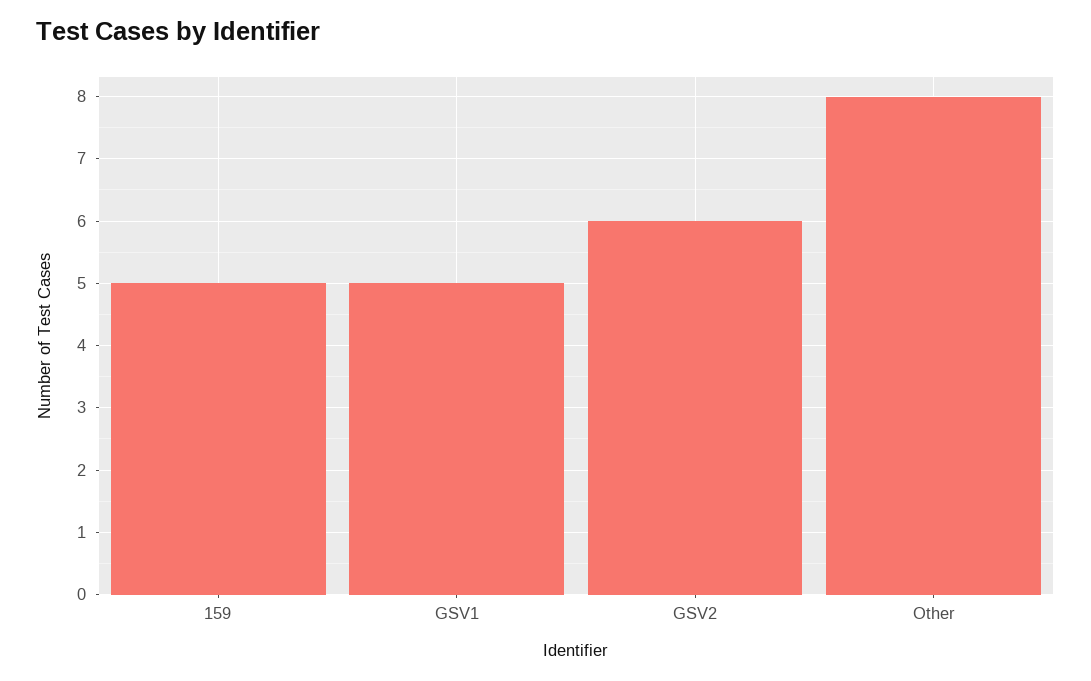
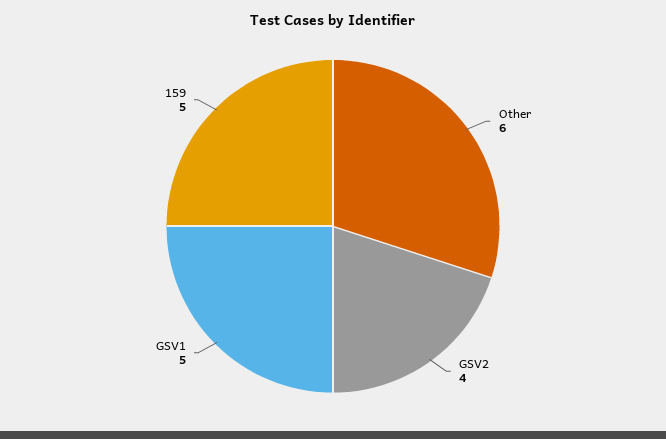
GSV2: 6 -> 4
Other: 8 -> 6

